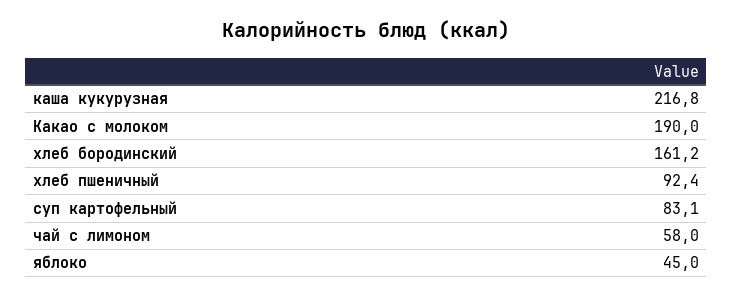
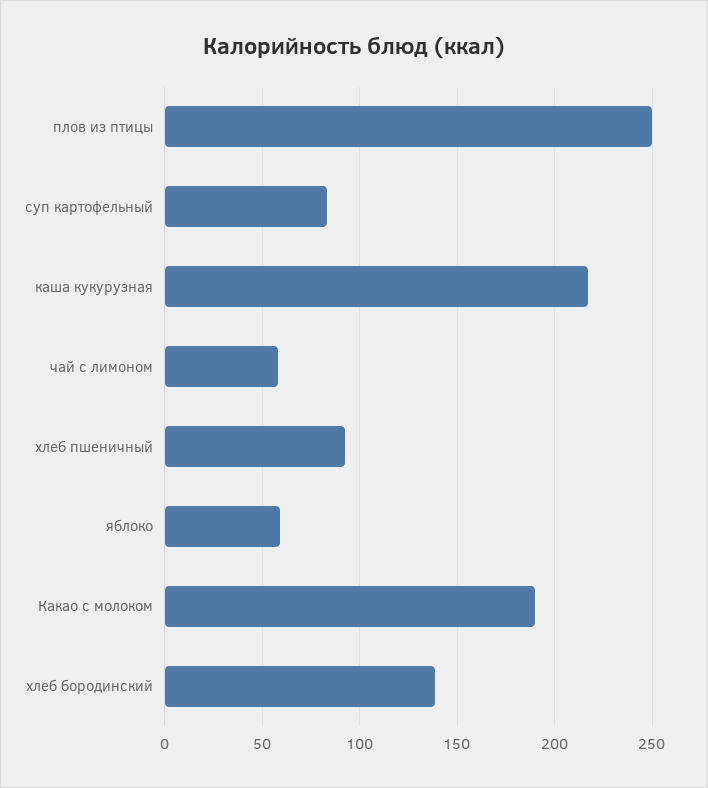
хлеб бородинский: 161.2 -> 140
яблоко: 45 -> 60
плов из птицы: none -> 250

